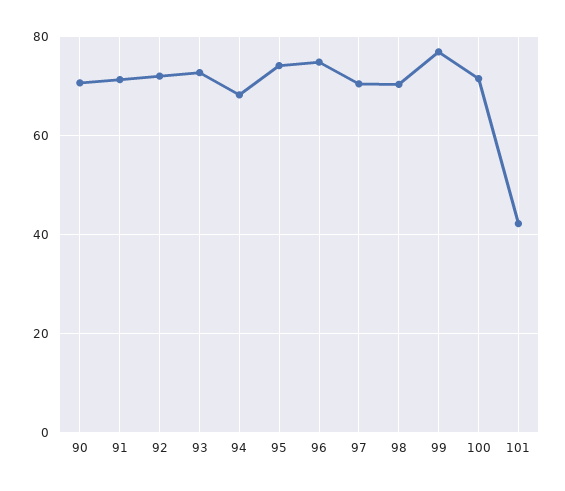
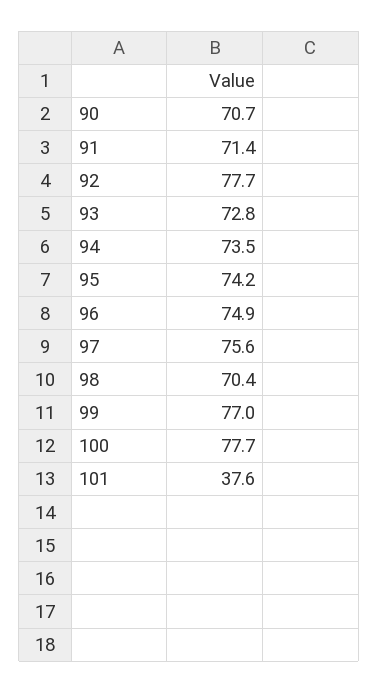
92: 72 -> 77.7
94: 68 -> 73.5
97: 70 -> 75.6
100: 72 -> 77.7
101: 42 -> 37.6

